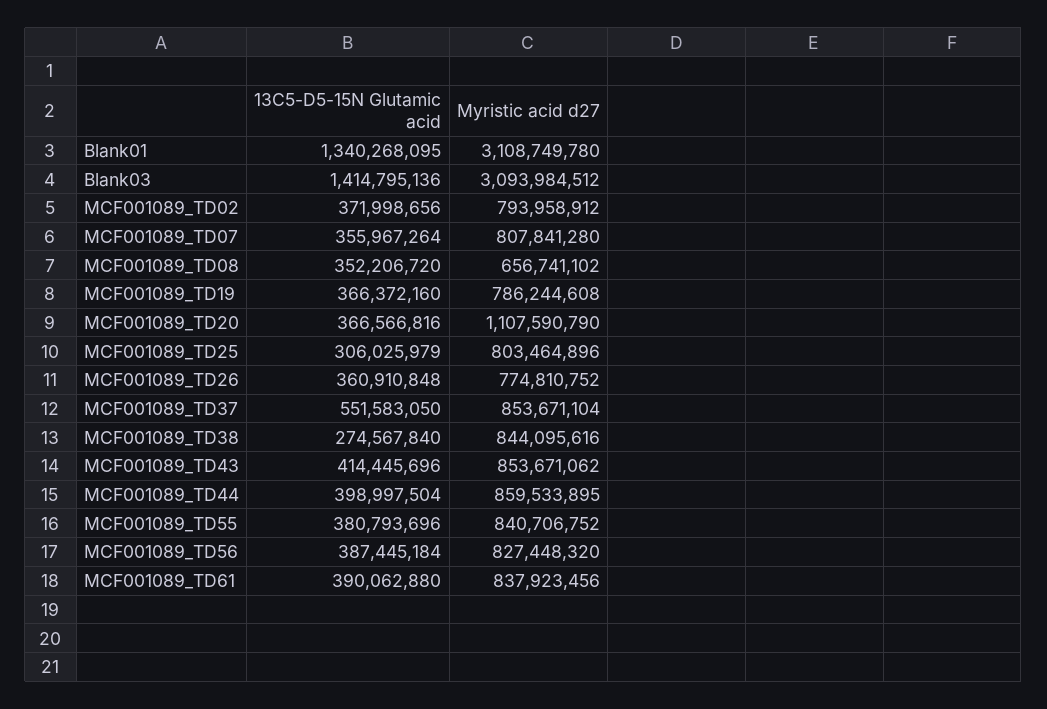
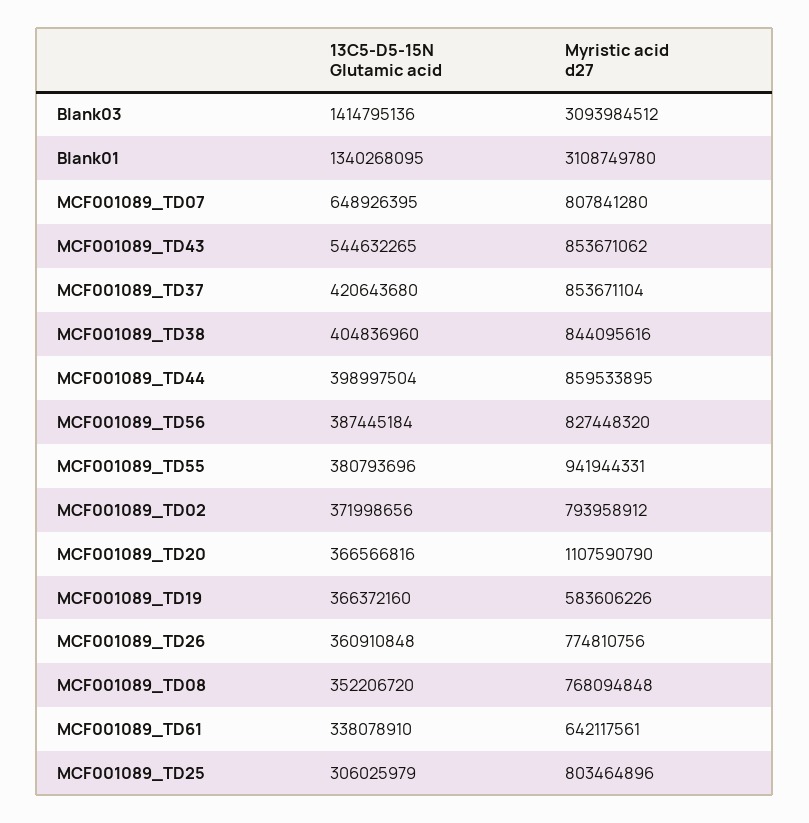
13C5-D5-15N Glutamic acid, MCF001089_TD07: 355967264 -> 648926395
Myristic acid d27, MCF001089_TD08: 656741102 -> 768094848
Myristic acid d27, MCF001089_TD19: 786244608 -> 583606226
Myristic acid d27, MCF001089_TD26: 774810752 -> 774810756
13C5-D5-15N Glutamic acid, MCF001089_TD37: 551583050 -> 420643680
13C5-D5-15N Glutamic acid, MCF001089_TD38: 274567840 -> 404836960
13C5-D5-15N Glutamic acid, MCF001089_TD43: 414445696 -> 544632265
Myristic acid d27, MCF001089_TD55: 840706752 -> 941944331
13C5-D5-15N Glutamic acid, MCF001089_TD61: 390062880 -> 338078910
Myristic acid d27, MCF001089_TD61: 837923456 -> 642117561

